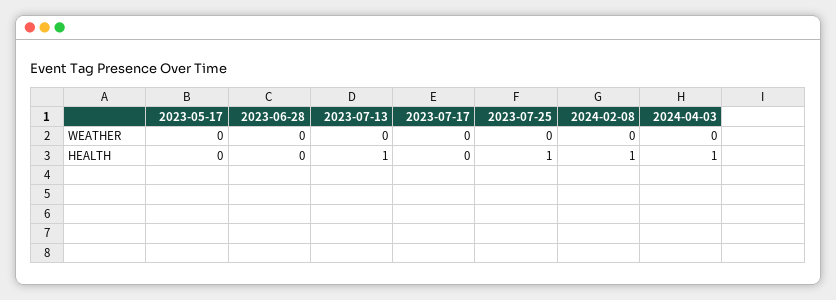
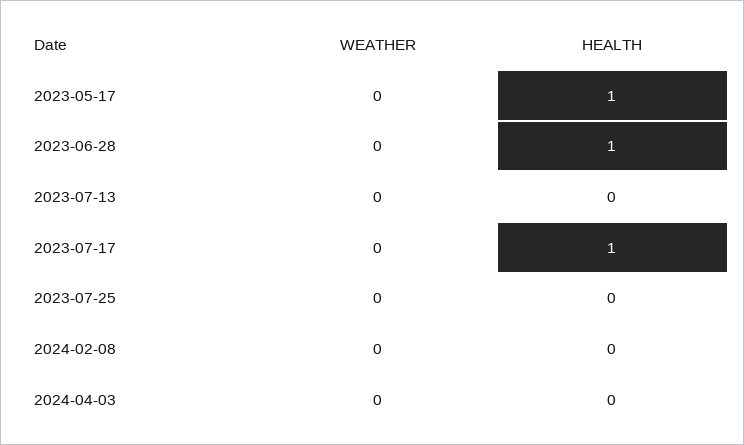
2023-05-17, HEALTH: 0 -> 1
2023-06-28, HEALTH: 0 -> 1
2023-07-13, HEALTH: 1 -> 0
2023-07-17, HEALTH: 0 -> 1
2023-07-25, HEALTH: 1 -> 0
2024-02-08, HEALTH: 1 -> 0
2024-04-03, HEALTH: 1 -> 0

